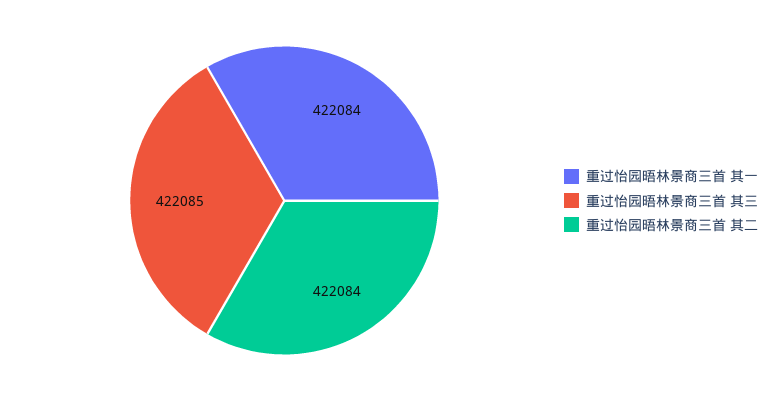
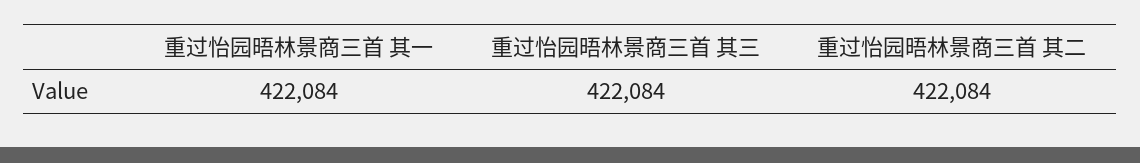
重过怡园晤林景商三首 其三: 422085 -> 422084

